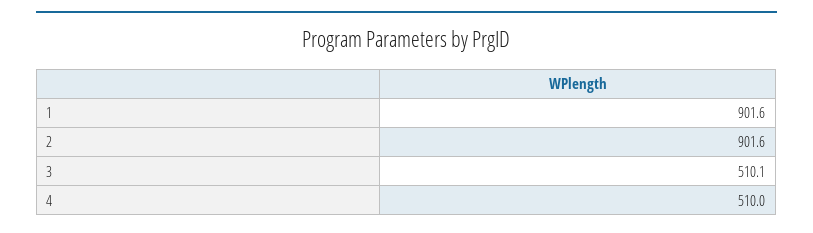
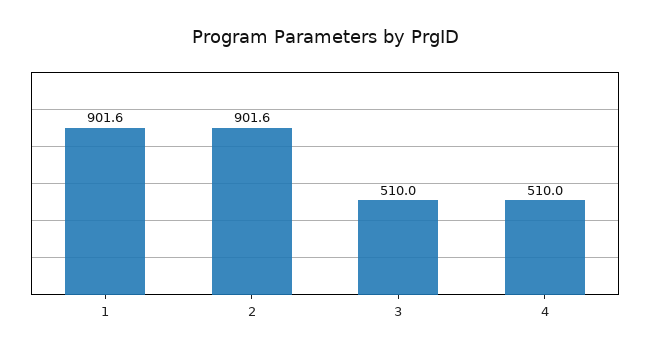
3: 510.1 -> 510

